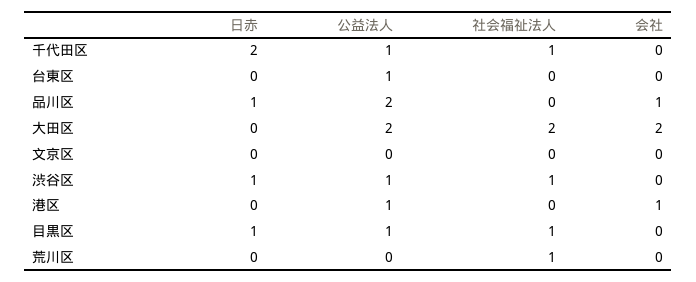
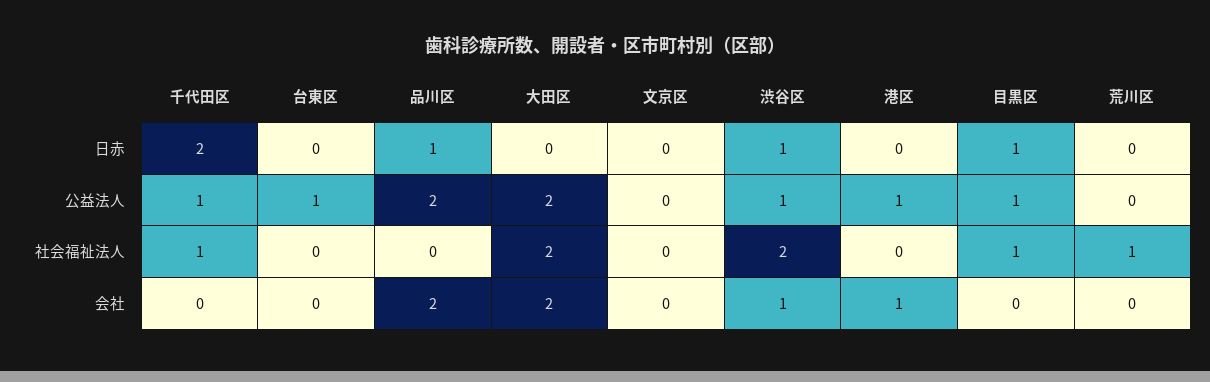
会社, 品川区: 1 -> 2
社会福祉法人, 渋谷区: 1 -> 2
会社, 渋谷区: 0 -> 1

